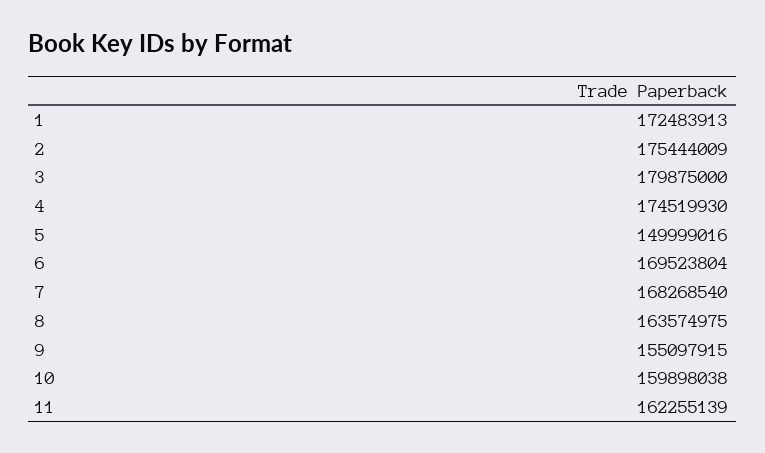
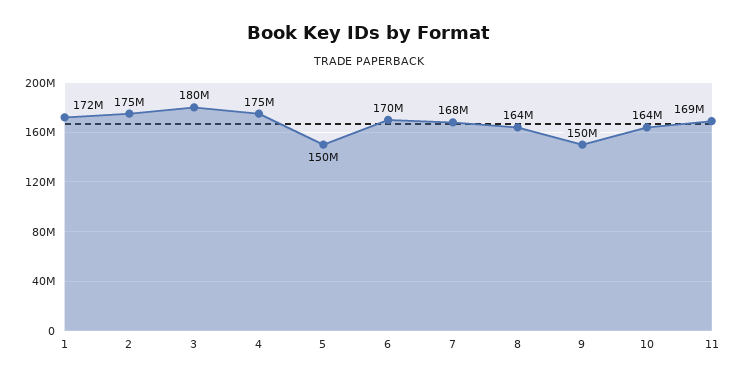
9: 155097915 -> 150000000
10: 159898038 -> 164000000
11: 162255139 -> 169000000

